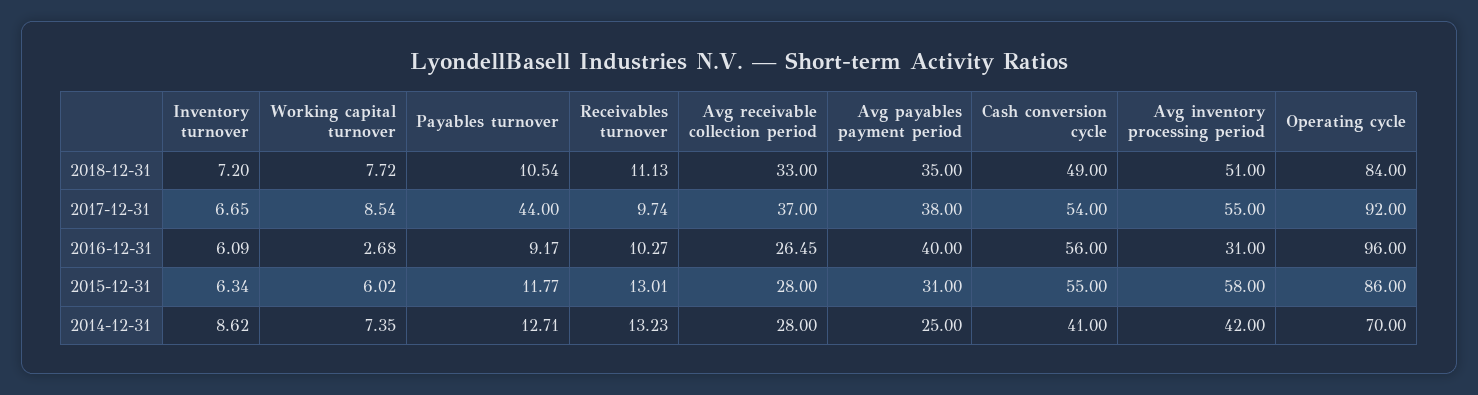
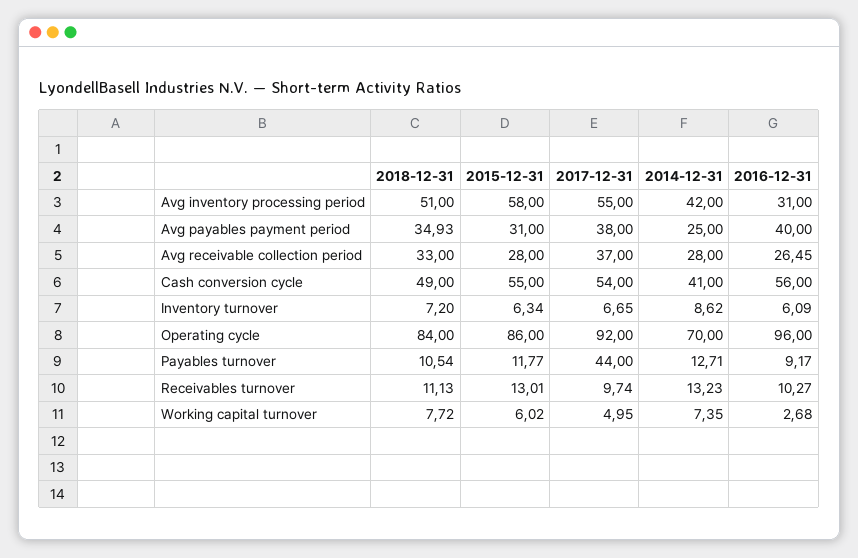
Avg payables payment period, 2018-12-31: 35 -> 34.93
Working capital turnover, 2017-12-31: 8.54 -> 4.95

